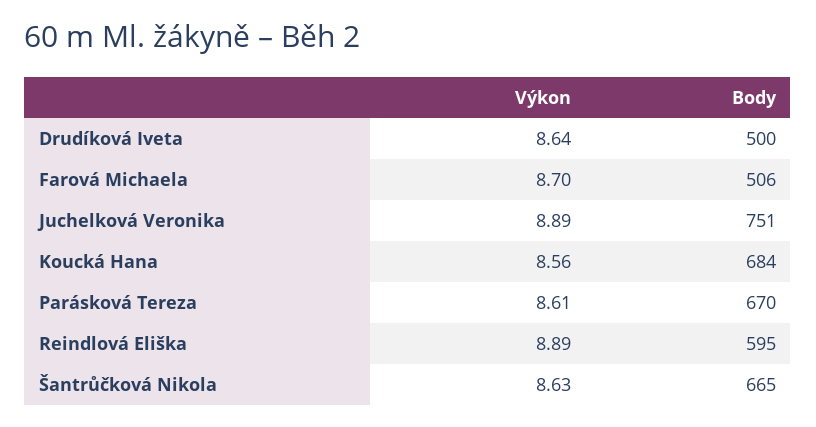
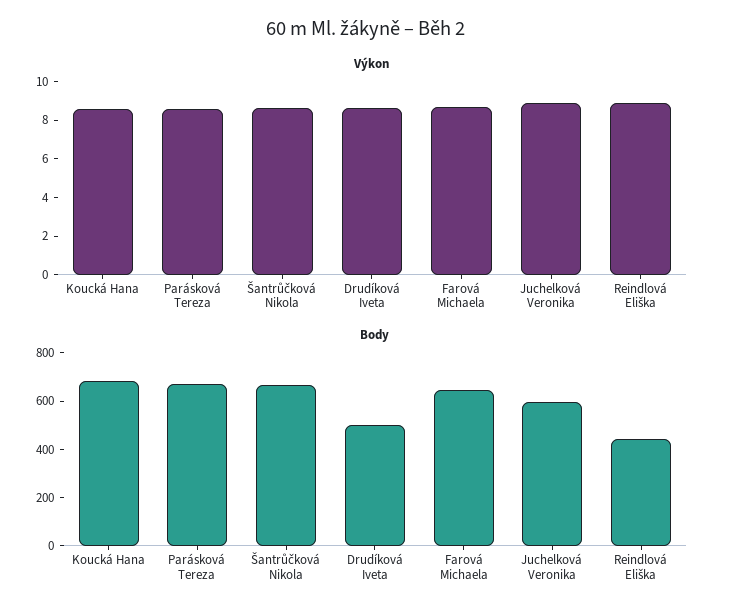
Body, Farová Michaela: 506 -> 650
Body, Juchelková Veronika: 751 -> 600
Body, Reindlová Eliška: 595 -> 450

